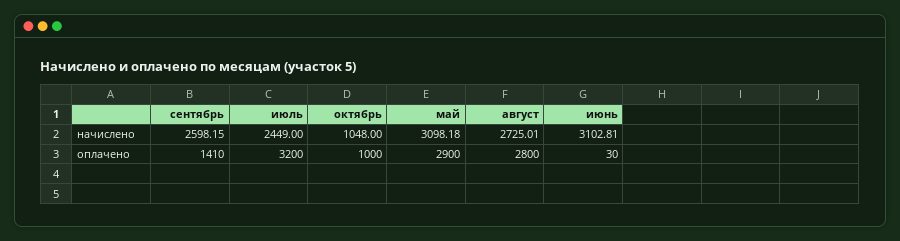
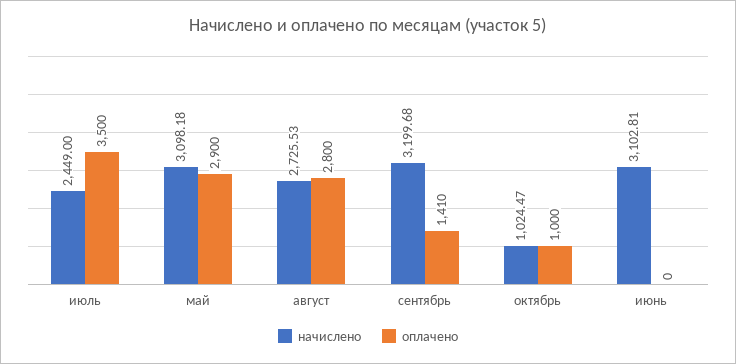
начислено, сентябрь: 2598.15 -> 3199.68
начислено, октябрь: 1048 -> 1024.47
начислено, август: 2725.01 -> 2725.53
оплачено, июль: 3200 -> 3500
оплачено, июнь: 30 -> 0

